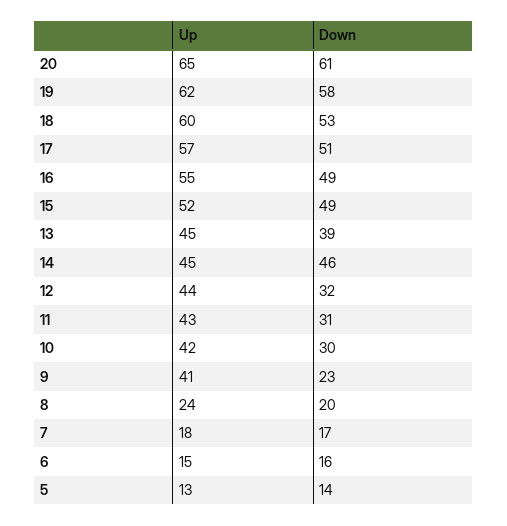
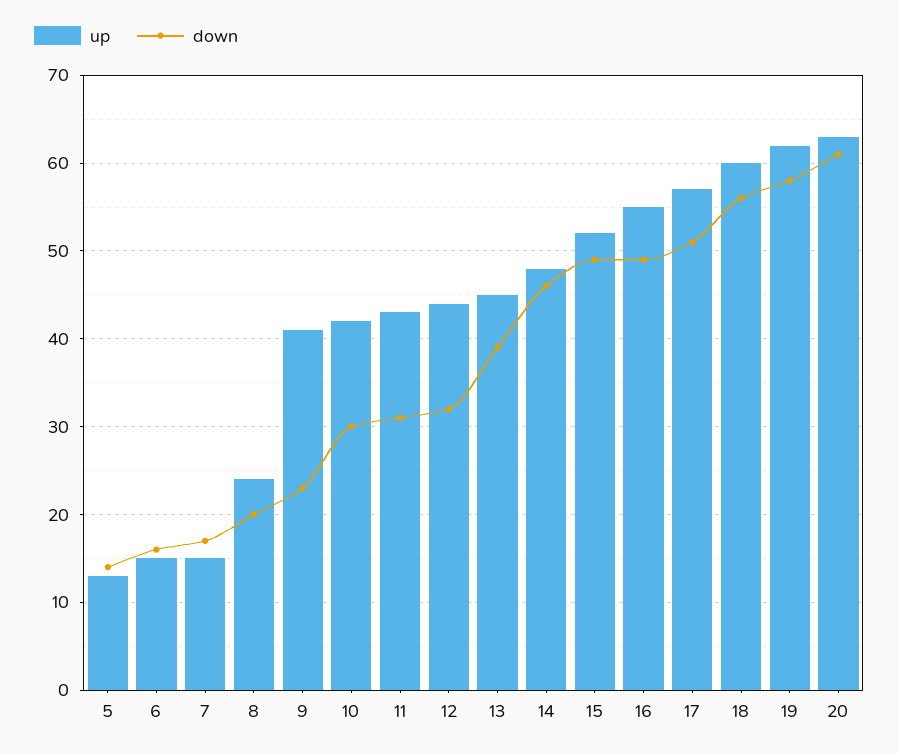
Up, 20: 65 -> 63
Down, 18: 53 -> 56
Up, 14: 45 -> 48
Up, 7: 18 -> 15

